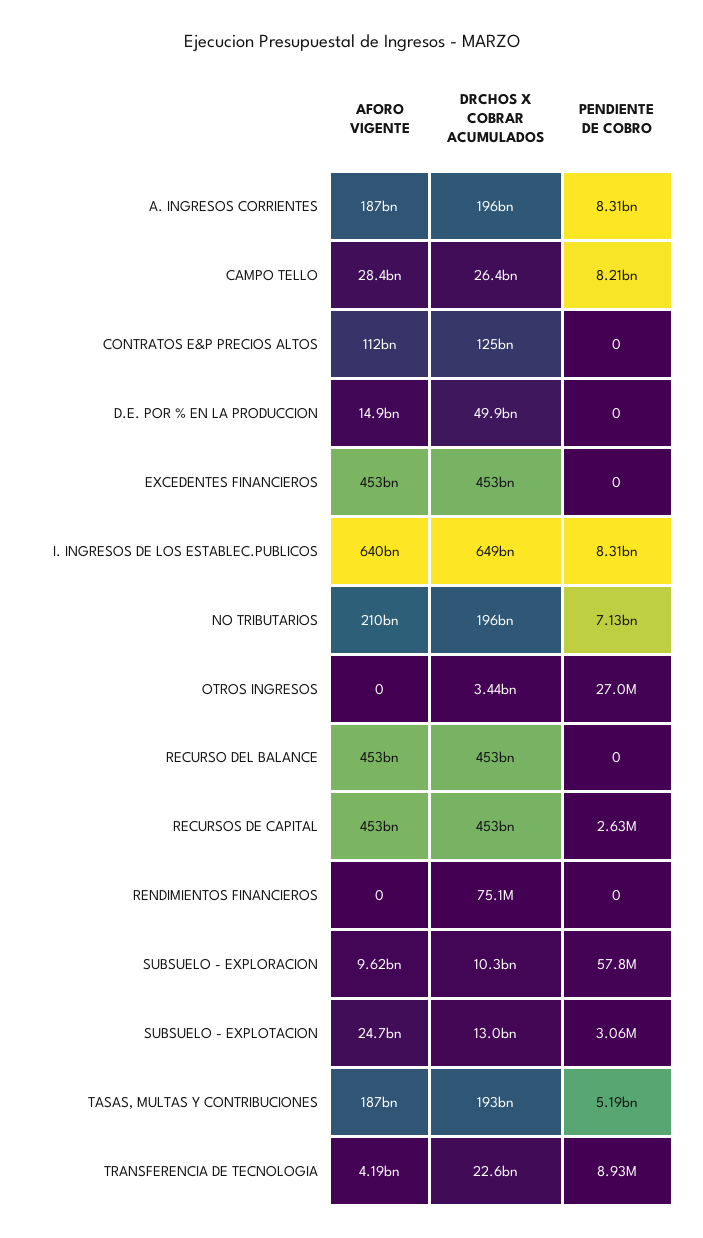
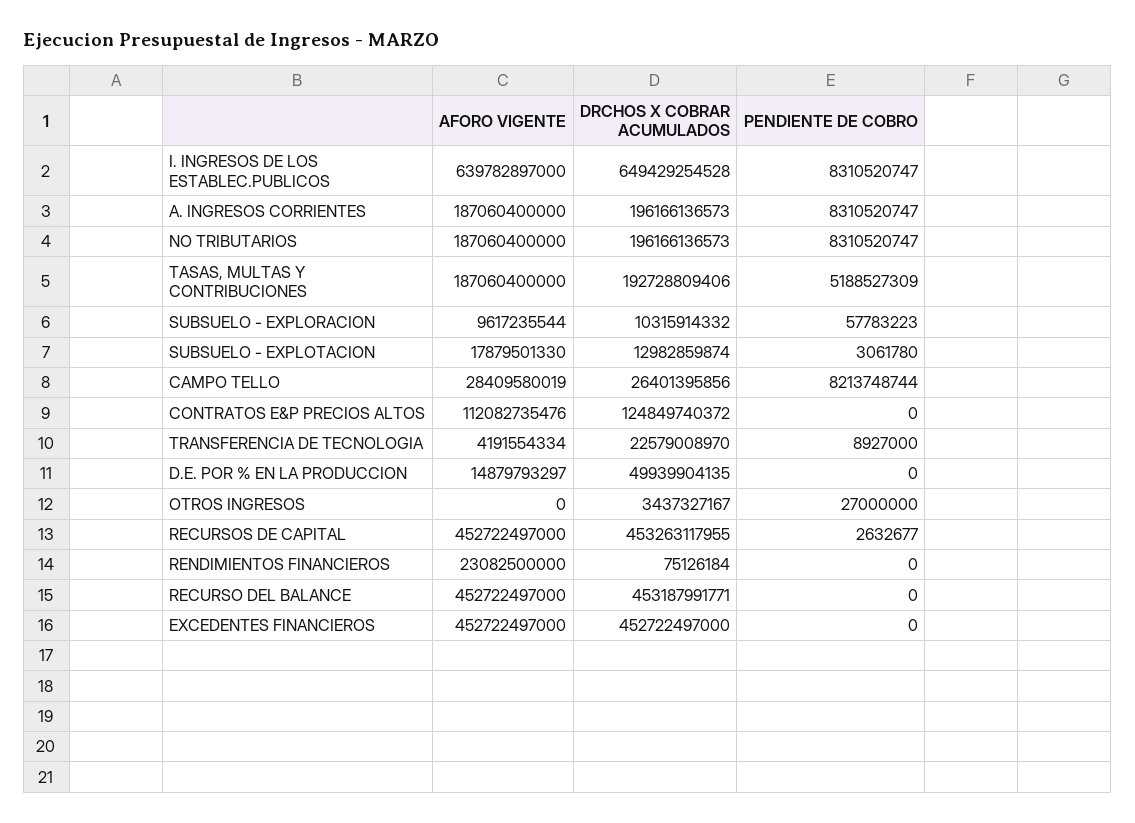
AFORO VIGENTE, NO TRIBUTARIOS: 210000000000 -> 187060400000
PENDIENTE DE COBRO, NO TRIBUTARIOS: 7130000000 -> 8310520747
AFORO VIGENTE, RENDIMIENTOS FINANCIEROS: 0 -> 23082500000
AFORO VIGENTE, SUBSUELO - EXPLOTACION: 24700000000 -> 17879501330

